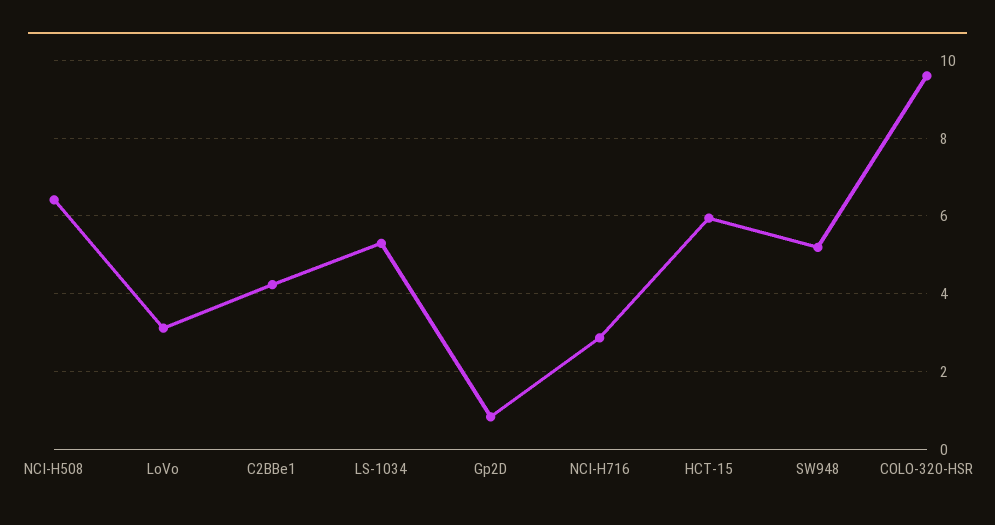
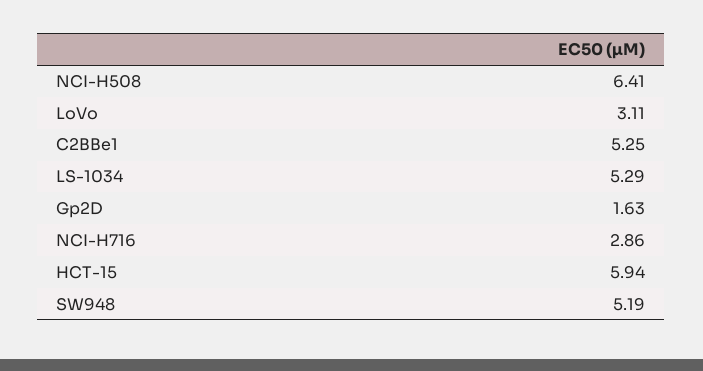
C2BBe1: 4.2 -> 5.25
Gp2D: 0.8 -> 1.63
COLO-320-HSR: 9.6 -> none

